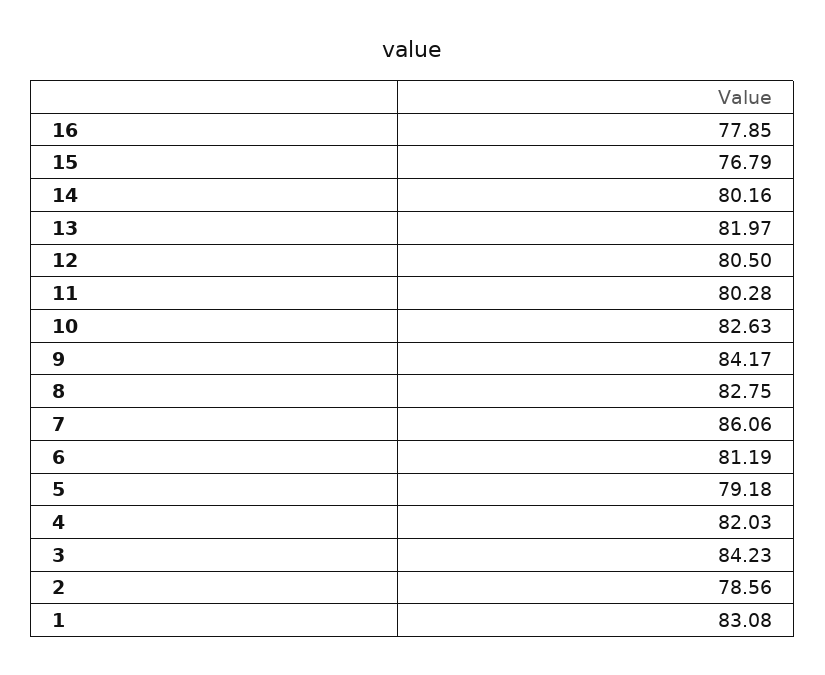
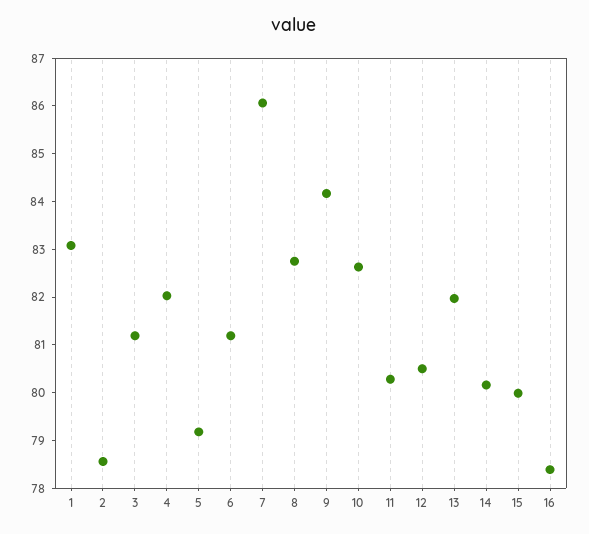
16: 77.85 -> 78.4
15: 76.79 -> 80
3: 84.23 -> 81.2

